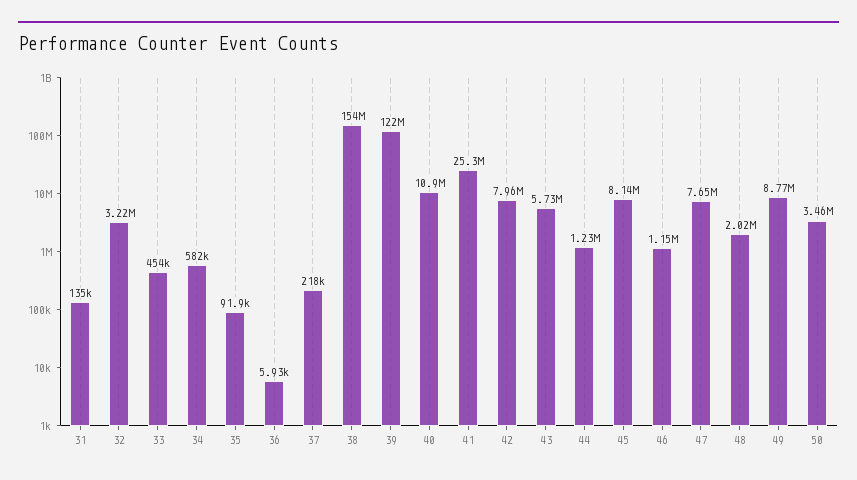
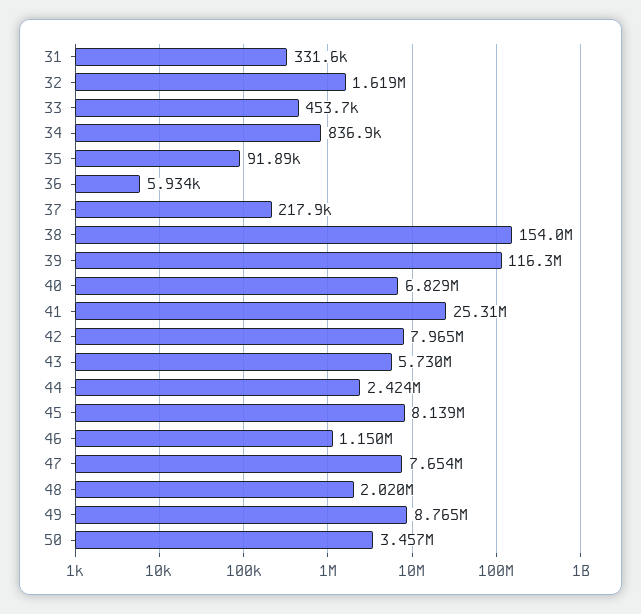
31: 135000 -> 331600
32: 3220000 -> 1619000
34: 582000 -> 836900
39: 122000000 -> 116300000
40: 10900000 -> 6829000
44: 1230000 -> 2424000

